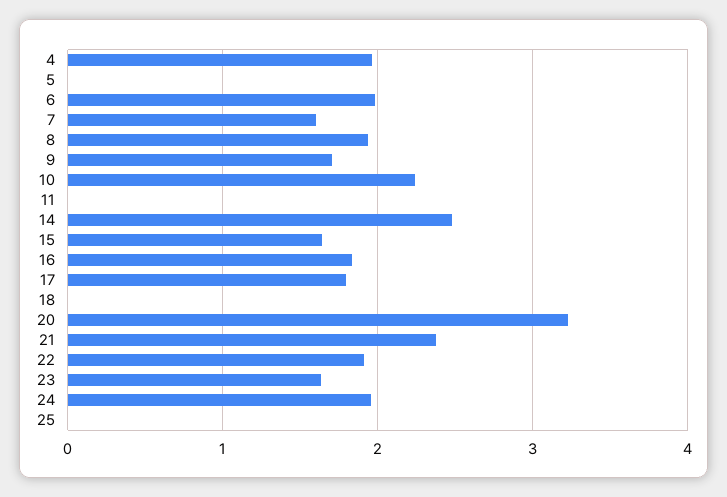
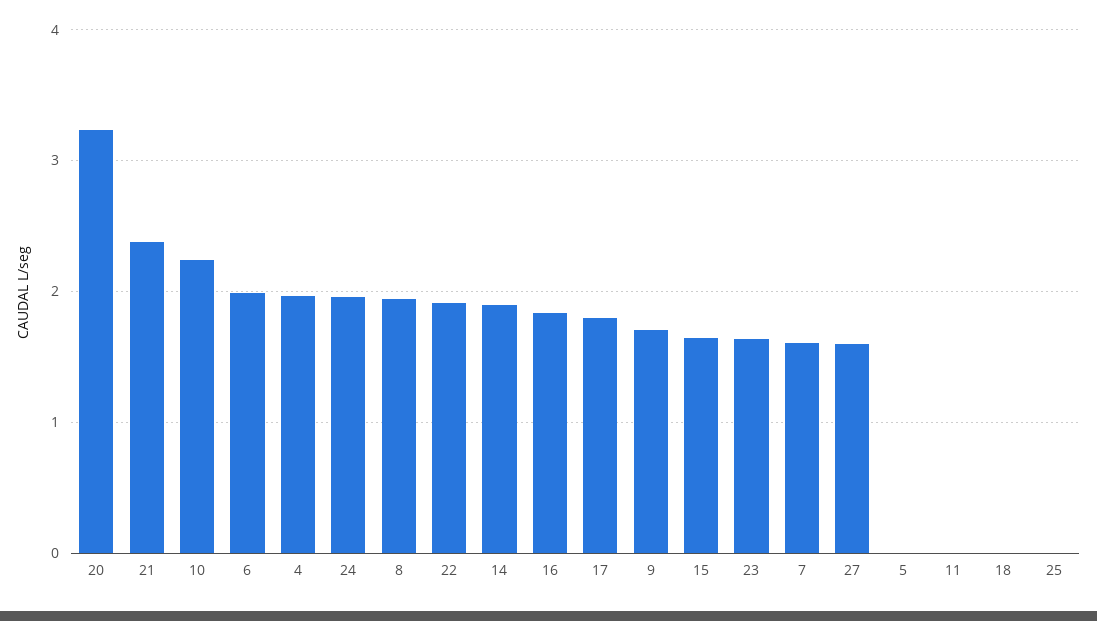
14: 2.5 -> 1.9
27: none -> 1.6

